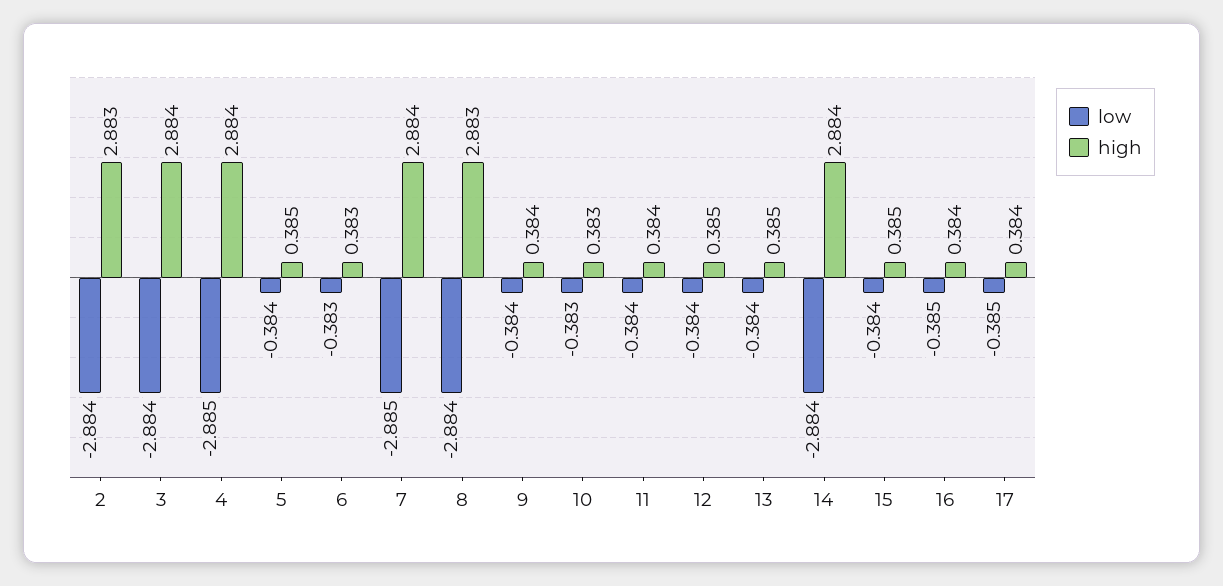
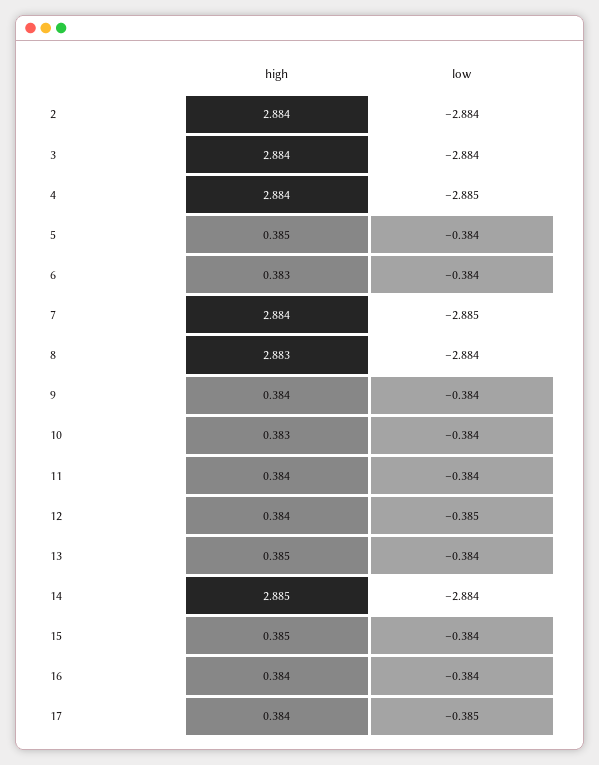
high, 2: 2.883 -> 2.884
low, 6: -0.383 -> -0.384
low, 10: -0.383 -> -0.384
low, 12: -0.384 -> -0.385
high, 12: 0.385 -> 0.384
high, 14: 2.884 -> 2.885
low, 16: -0.385 -> -0.384

